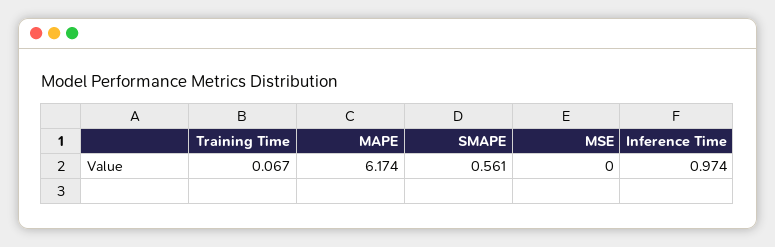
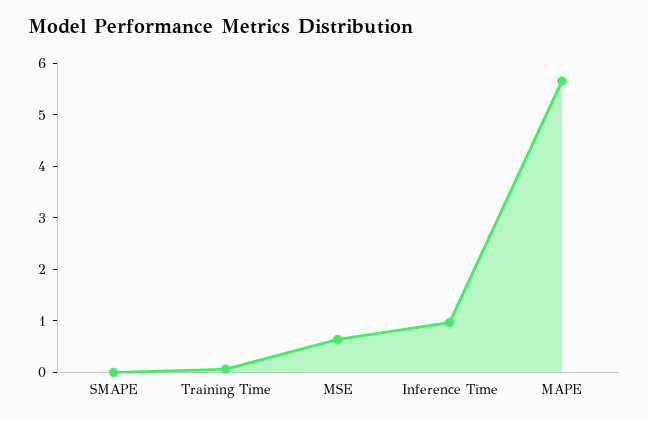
MAPE: 6.174 -> 5.6
SMAPE: 0.561 -> 0
MSE: 0 -> 0.6

